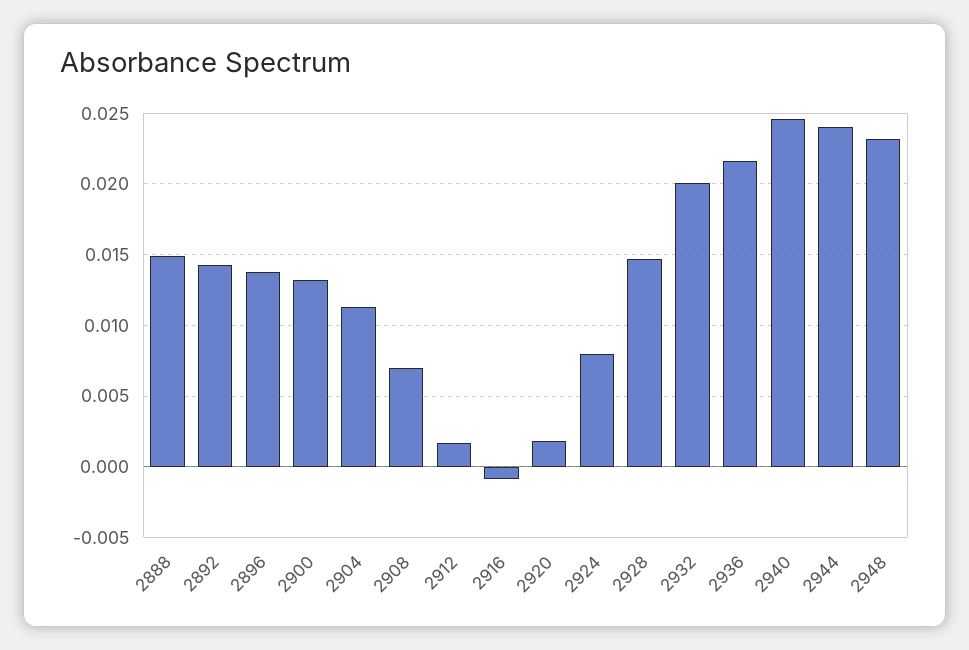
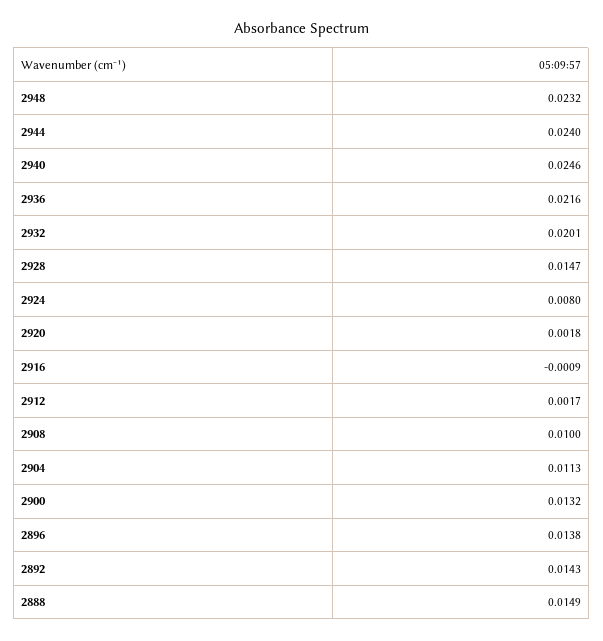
2908: 0.007 -> 0.01

